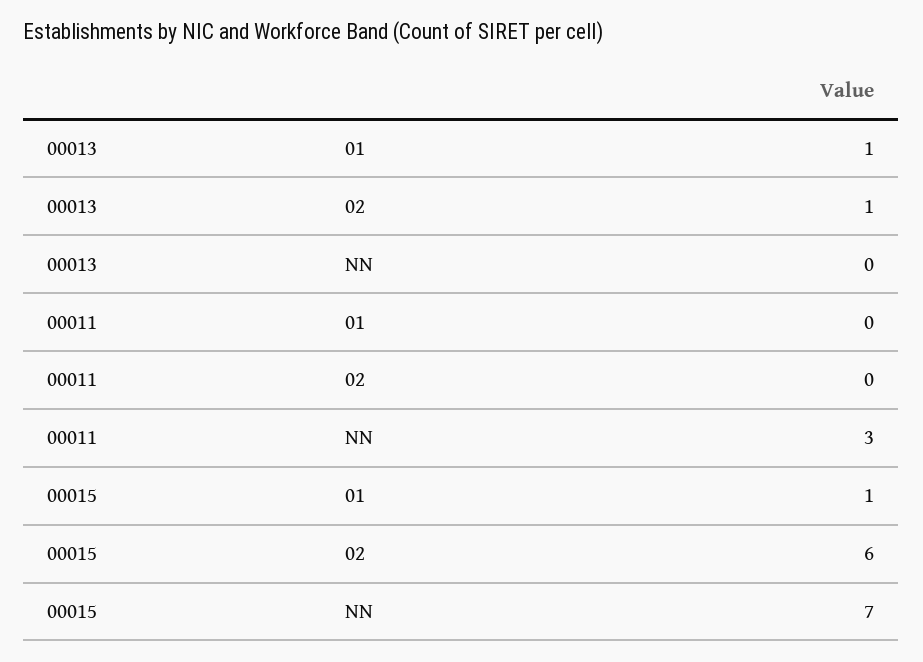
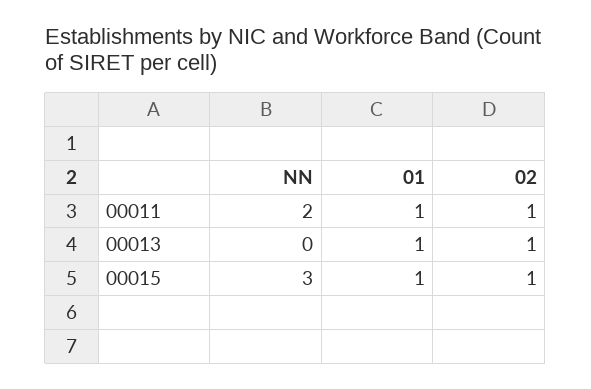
00011, 01: 0 -> 1
00011, 02: 0 -> 1
00011, NN: 3 -> 2
00015, 02: 6 -> 1
00015, NN: 7 -> 3

